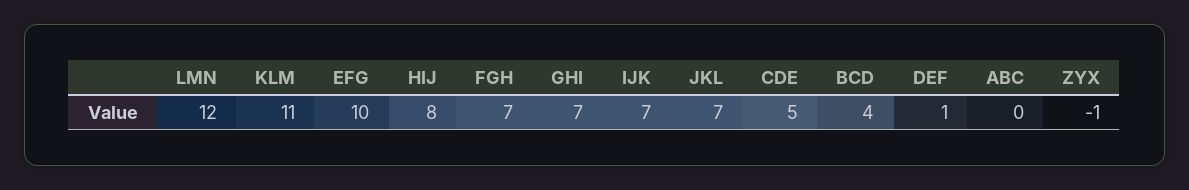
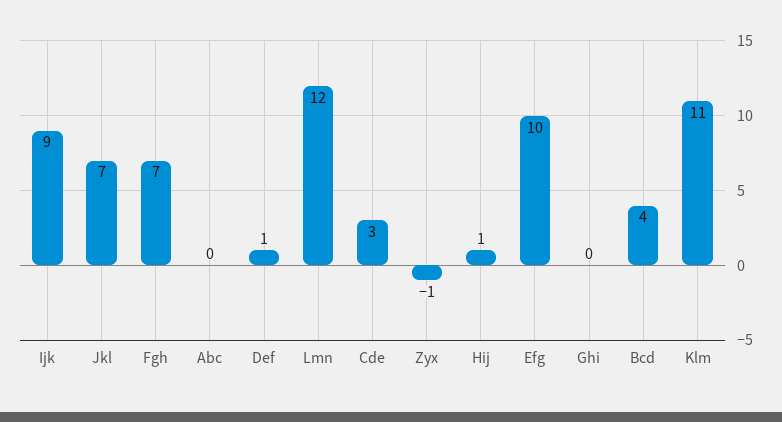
HIJ: 8 -> 1
GHI: 7 -> 0
IJK: 7 -> 9
CDE: 5 -> 3

